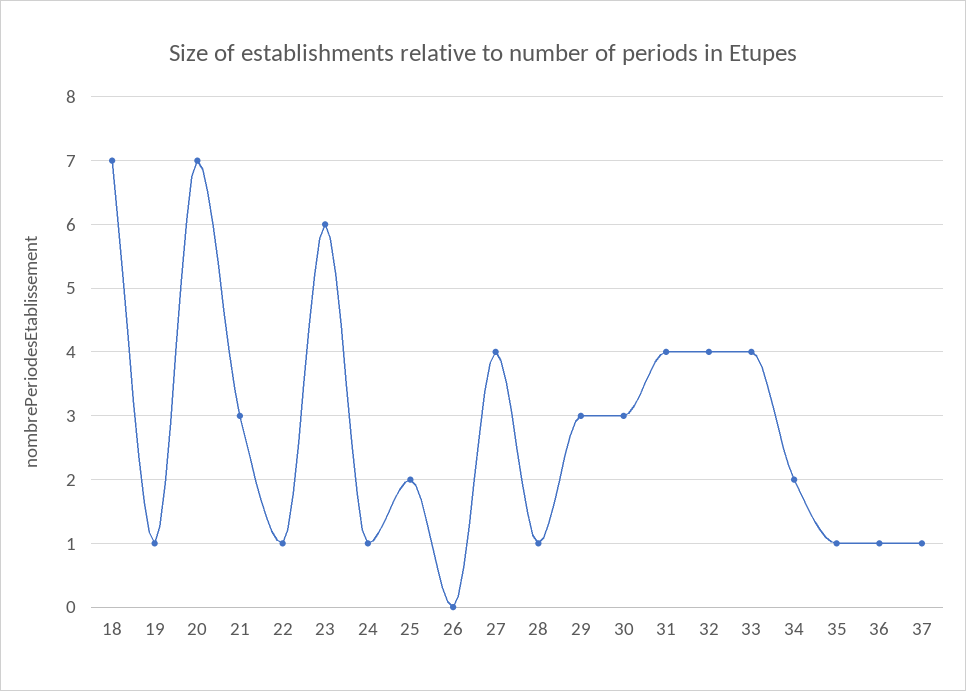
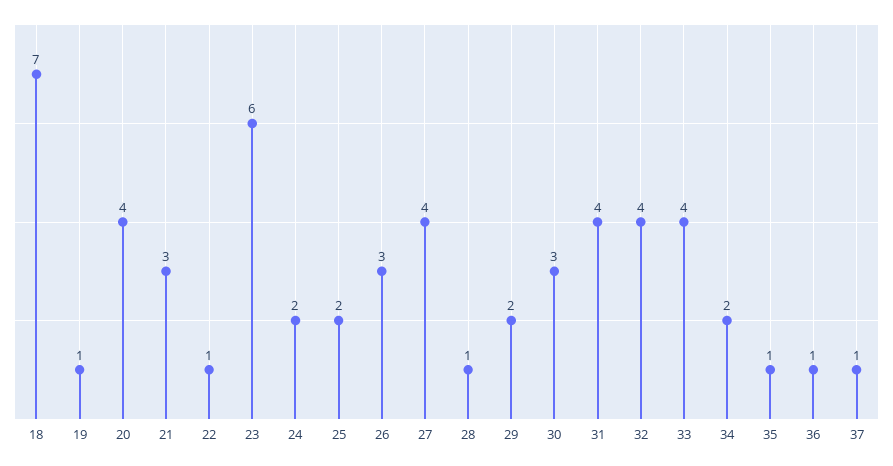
20: 7 -> 4
24: 1 -> 2
26: 0 -> 3
29: 3 -> 2

